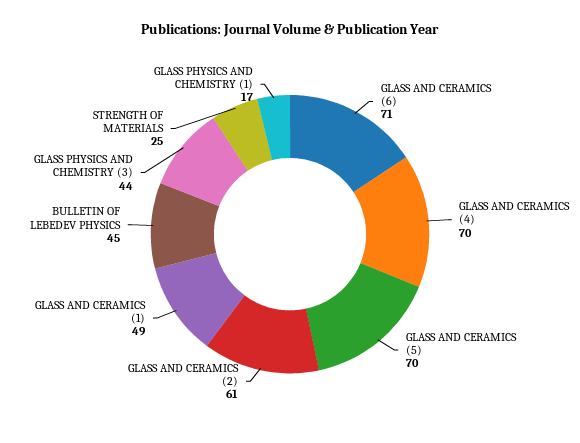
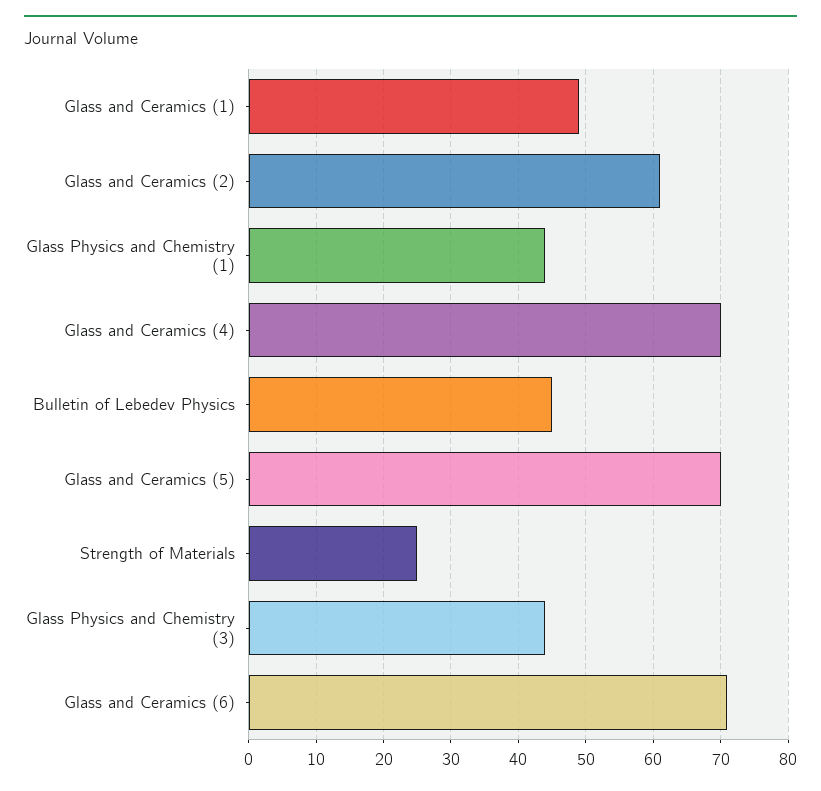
GLASS PHYSICS AND CHEMISTRY (1): 17 -> 44

